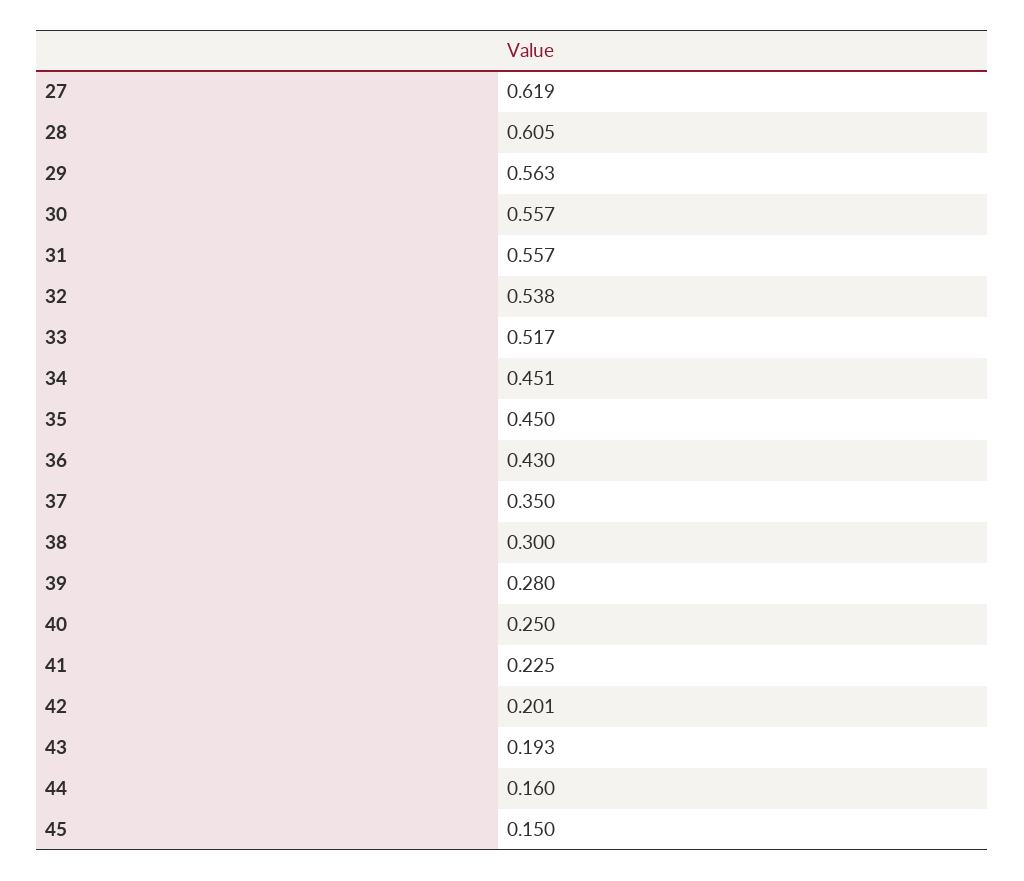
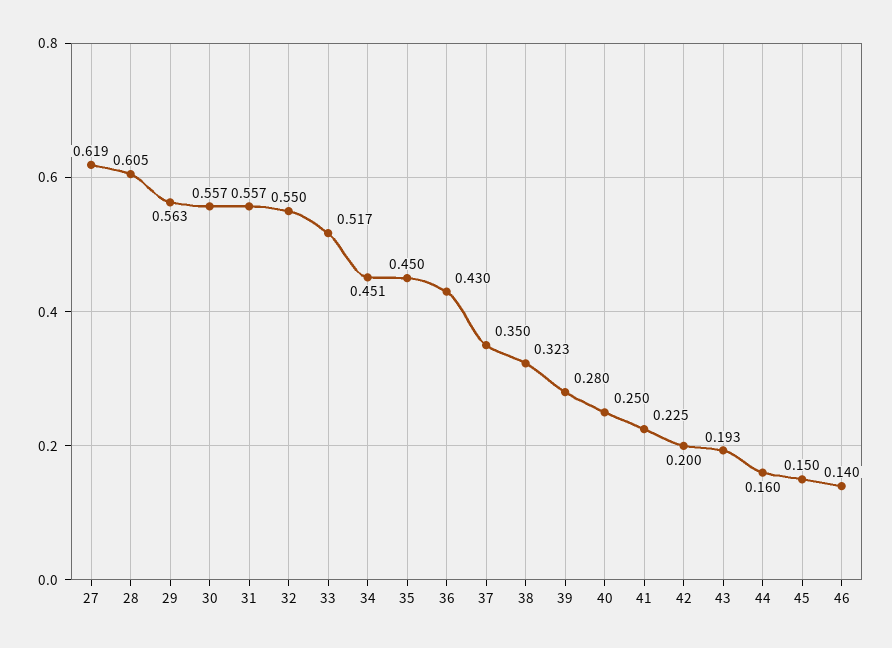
32: 0.538 -> 0.55
38: 0.3 -> 0.323
42: 0.201 -> 0.2
46: none -> 0.14

